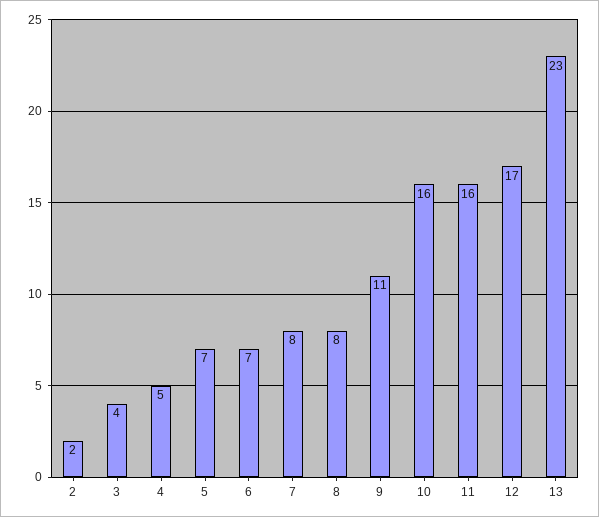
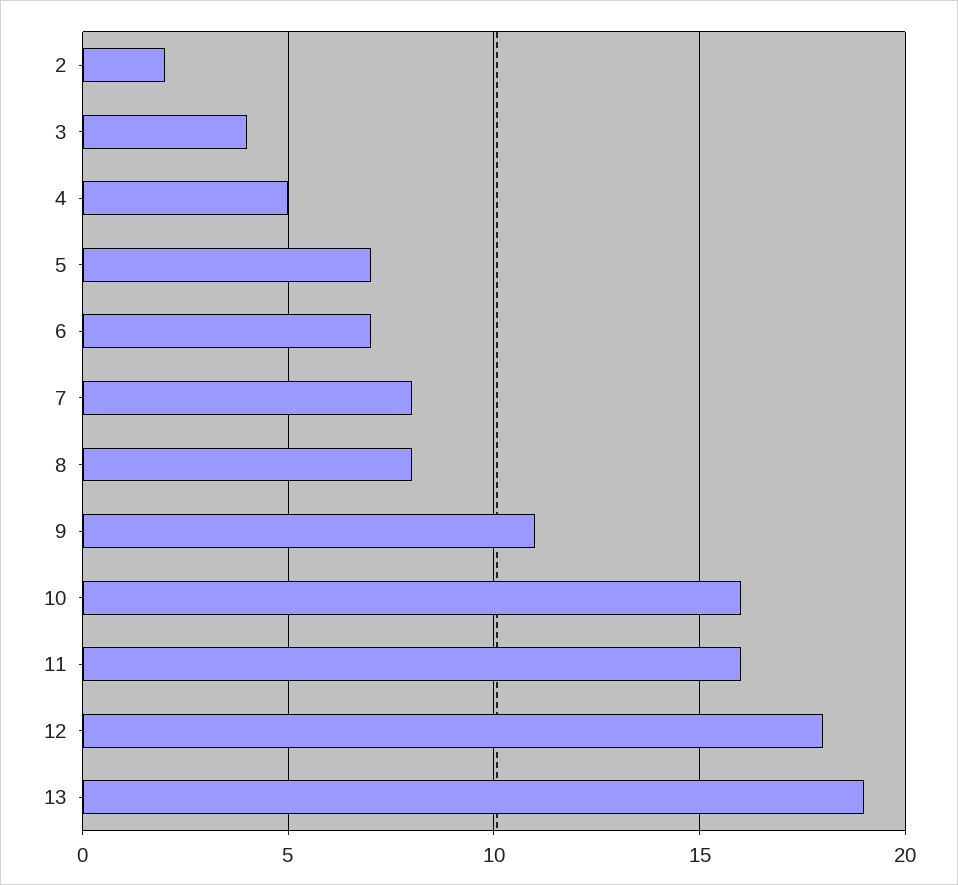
12: 17 -> 18
13: 23 -> 19

